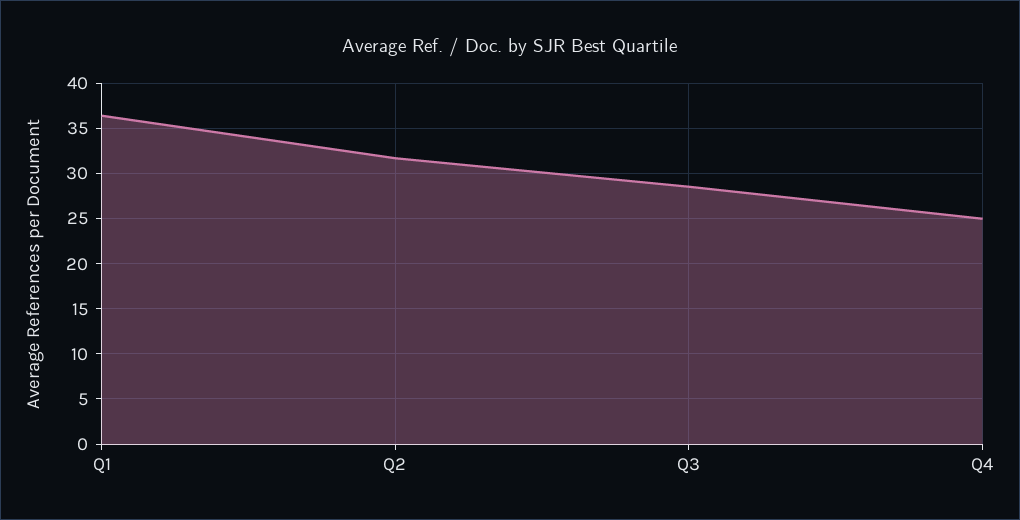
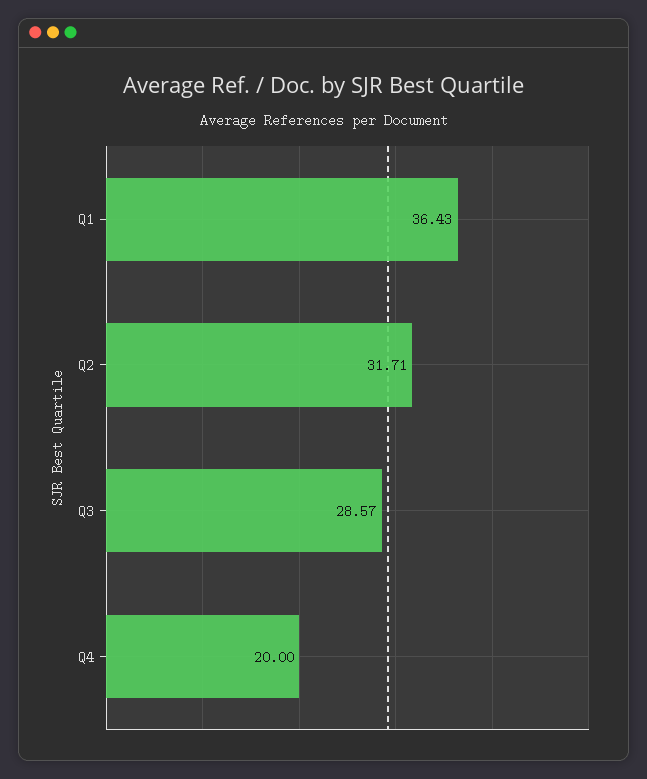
Q4: 25 -> 20

